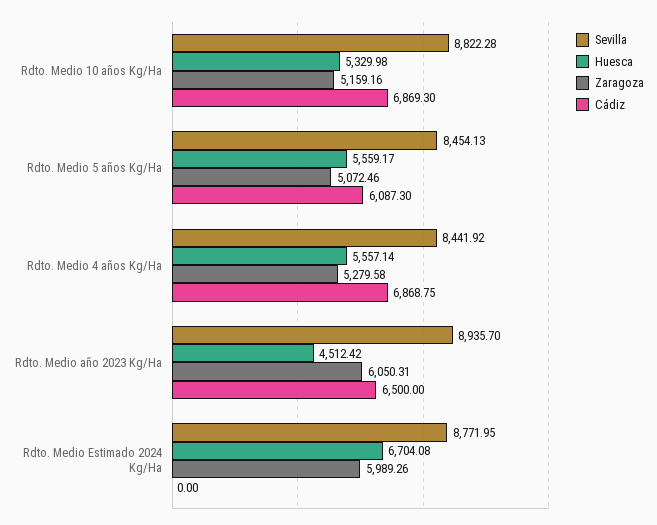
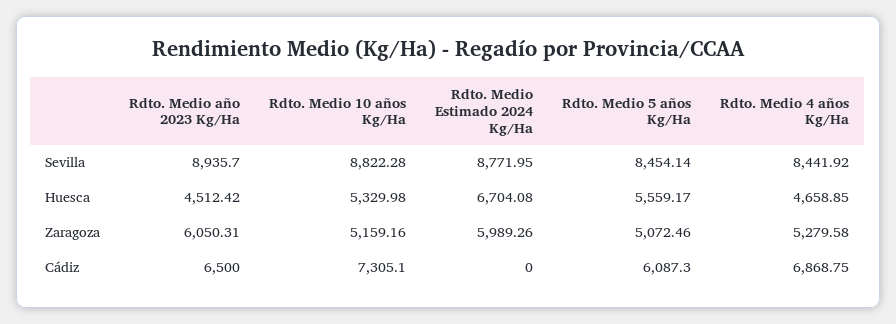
Cádiz, Rdto. Medio 10 años Kg/Ha: 6869.3 -> 7305.1
Sevilla, Rdto. Medio 5 años Kg/Ha: 8454.13 -> 8454.14
Huesca, Rdto. Medio 4 años Kg/Ha: 5557.14 -> 4658.85

